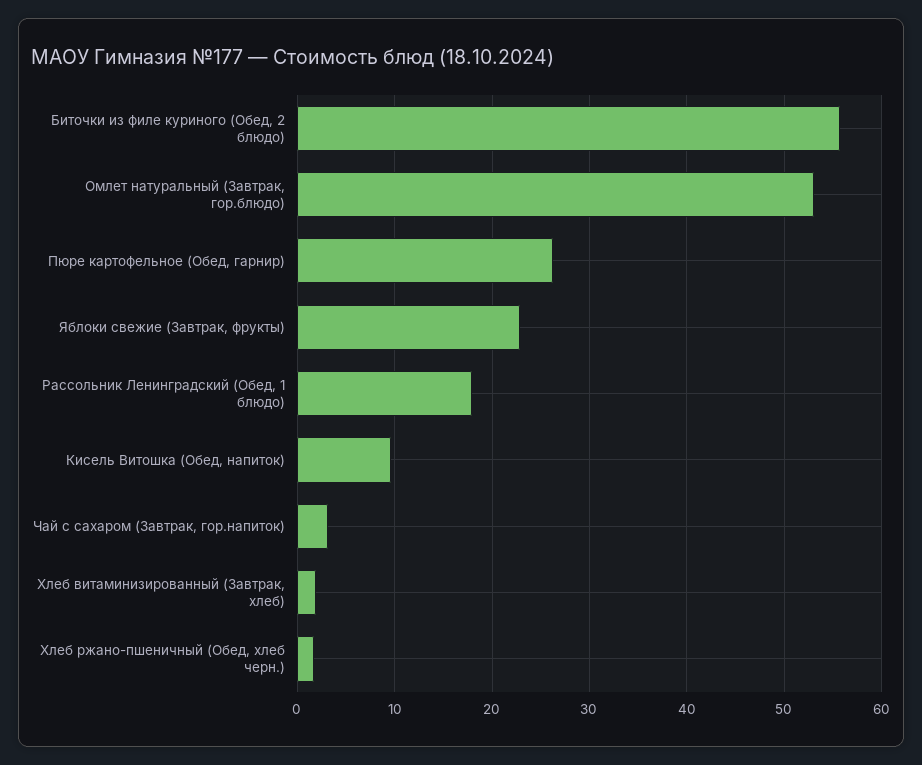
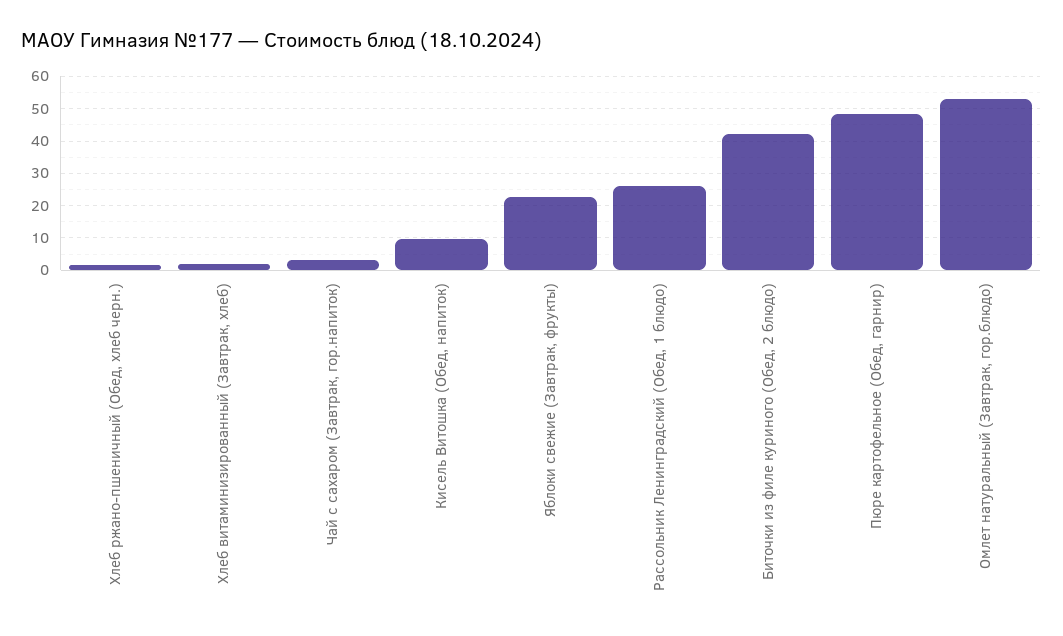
Биточки из филе куриного (Обед, 2 блюдо): 56 -> 42
Пюре картофельное (Обед, гарнир): 26 -> 48
Рассольник Ленинградский (Обед, 1 блюдо): 18 -> 26

